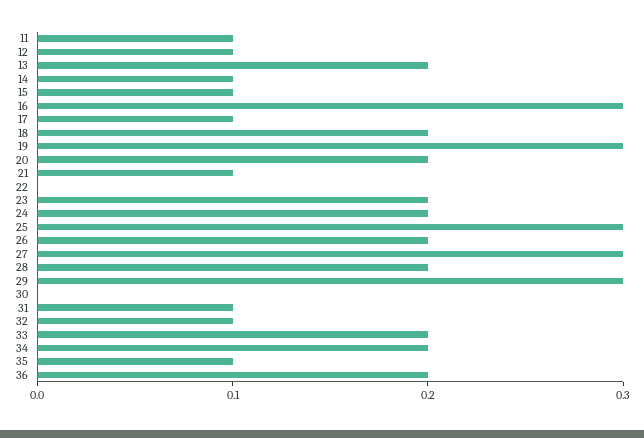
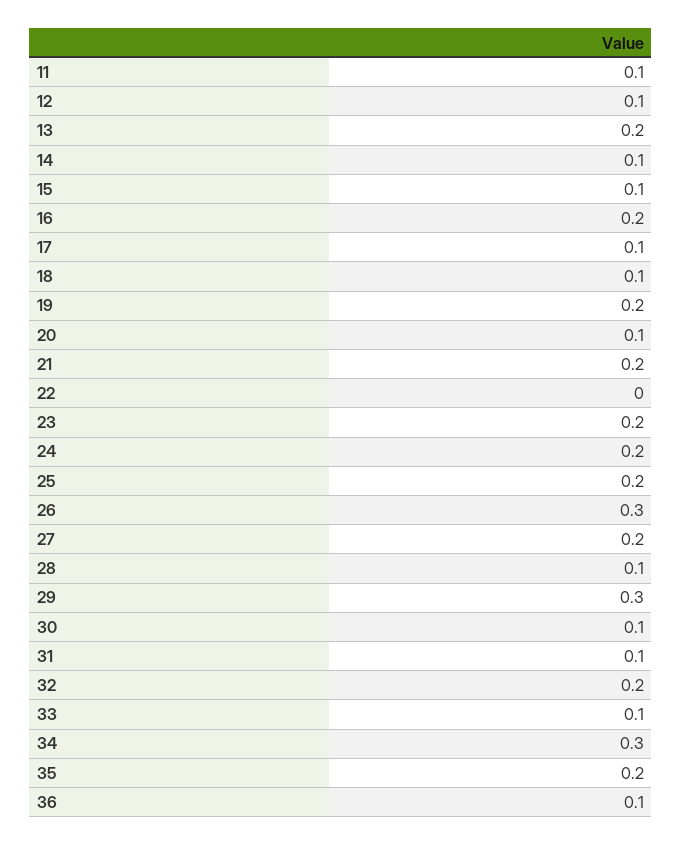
16: 0.3 -> 0.2
18: 0.2 -> 0.1
19: 0.3 -> 0.2
20: 0.2 -> 0.1
21: 0.1 -> 0.2
25: 0.3 -> 0.2
26: 0.2 -> 0.3
27: 0.3 -> 0.2
28: 0.2 -> 0.1
30: 0 -> 0.1
32: 0.1 -> 0.2
33: 0.2 -> 0.1
34: 0.2 -> 0.3
35: 0.1 -> 0.2
36: 0.2 -> 0.1

